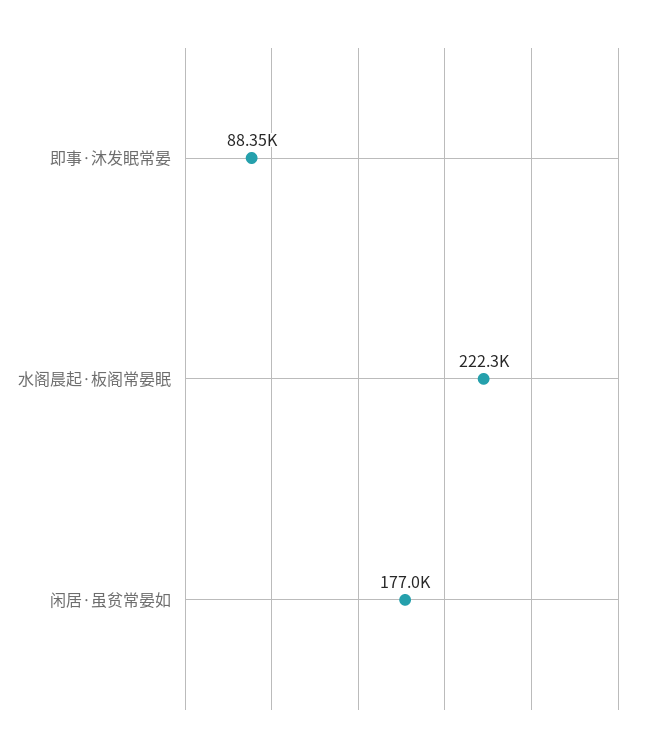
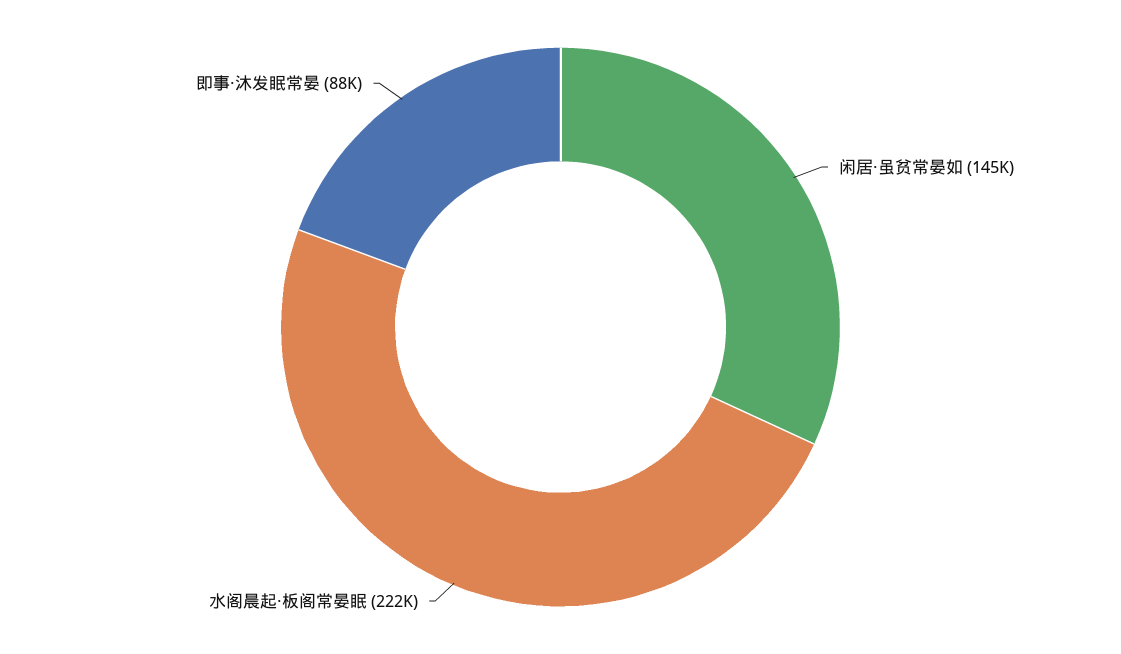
闲居·虽贫常晏如: 177000 -> 145000

